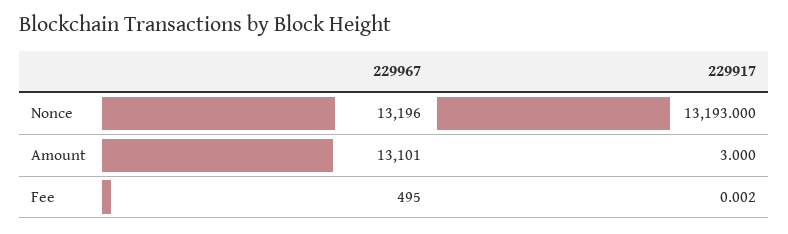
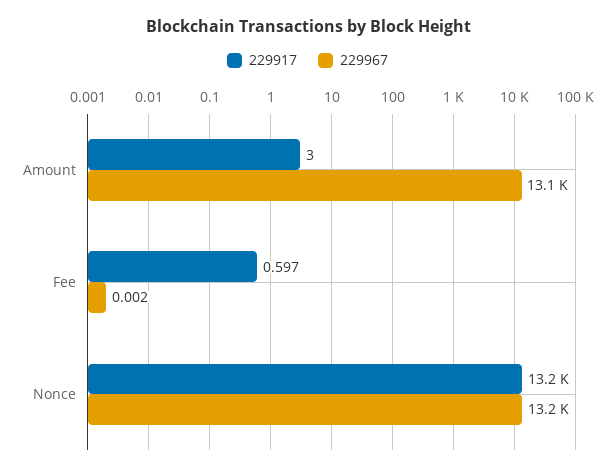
229967, Fee: 495 -> 0.002
229917, Fee: 0.002 -> 0.597

